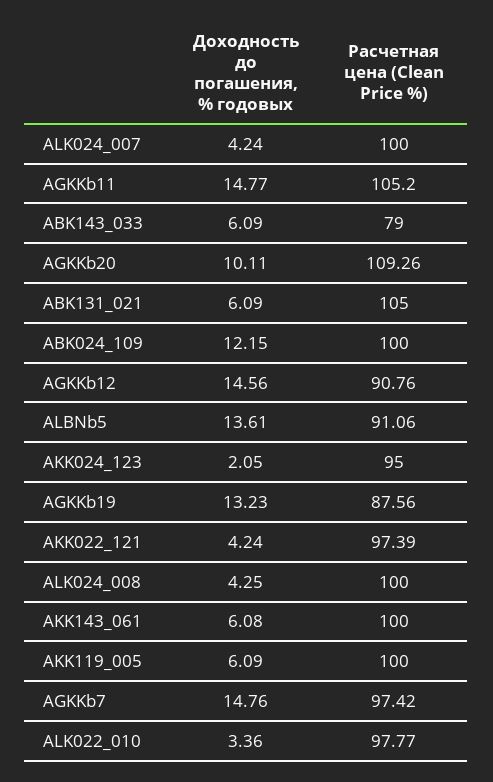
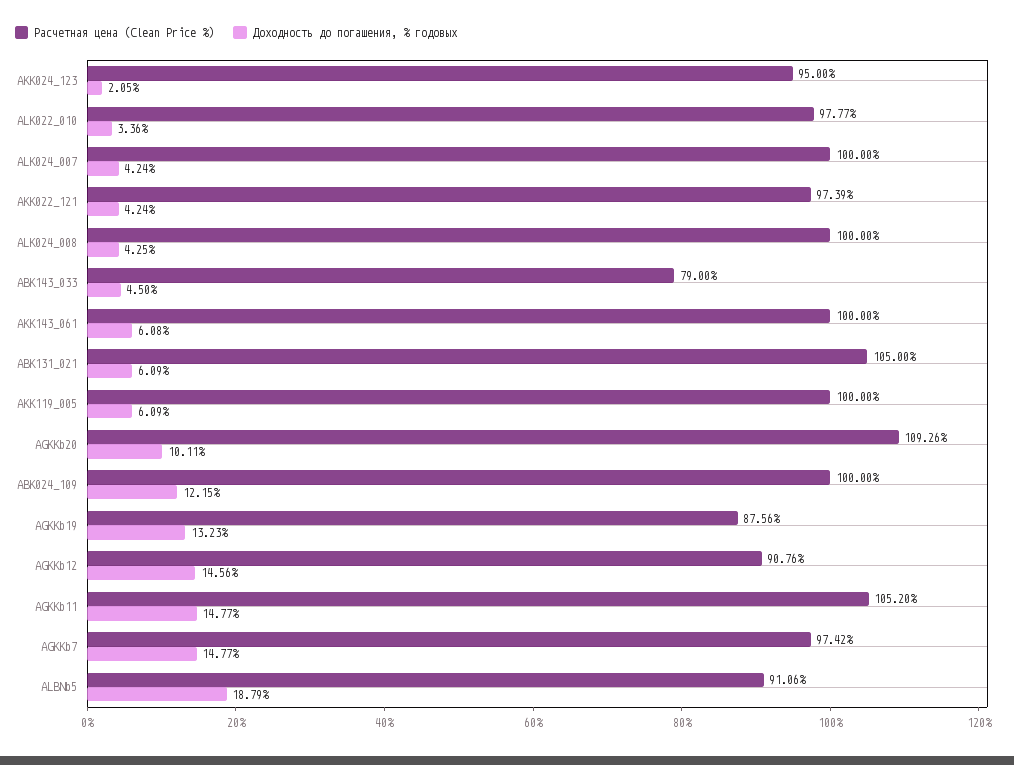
Доходность до погашения, % годовых, ABK143_033: 6.09 -> 4.5
Доходность до погашения, % годовых, ALBNb5: 13.61 -> 18.79
Доходность до погашения, % годовых, AGKKb7: 14.76 -> 14.77

